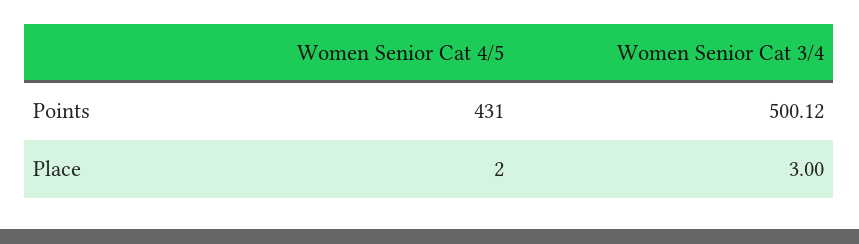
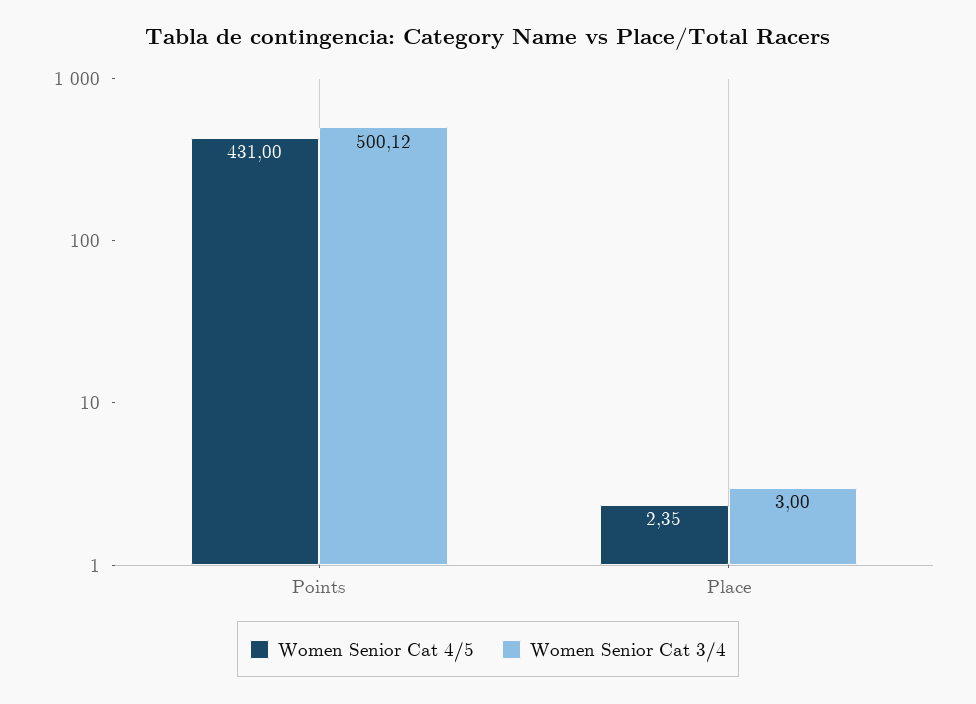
Women Senior Cat 4/5, Place: 2 -> 2.35

